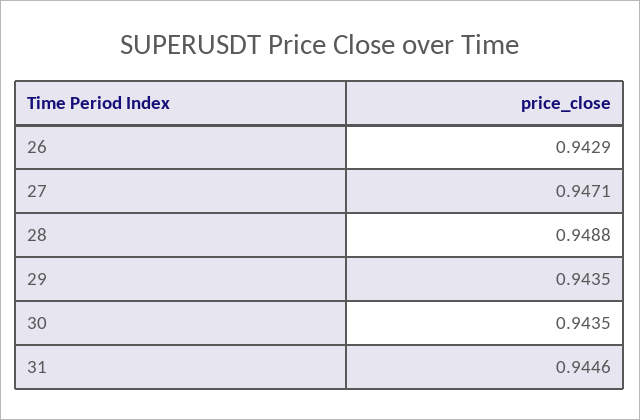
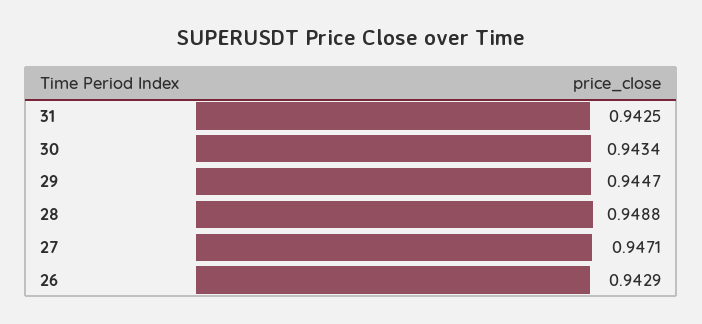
29: 0.9435 -> 0.9447
30: 0.9435 -> 0.9434
31: 0.9446 -> 0.9425

